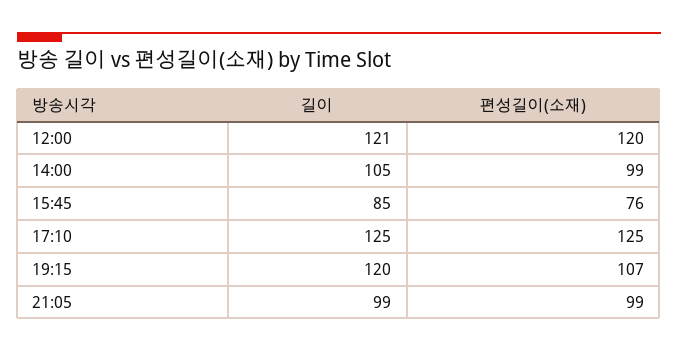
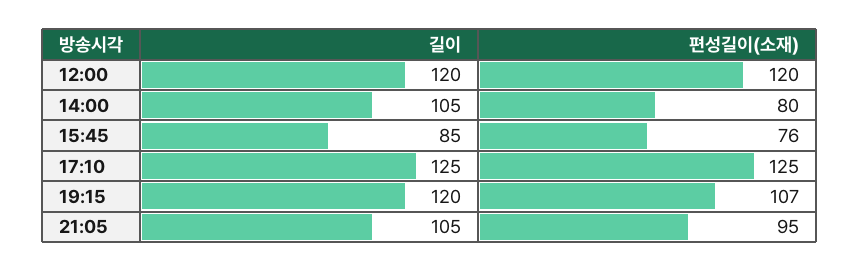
길이, 12:00: 121 -> 120
편성길이(소재), 14:00: 99 -> 80
길이, 21:05: 99 -> 105
편성길이(소재), 21:05: 99 -> 95

